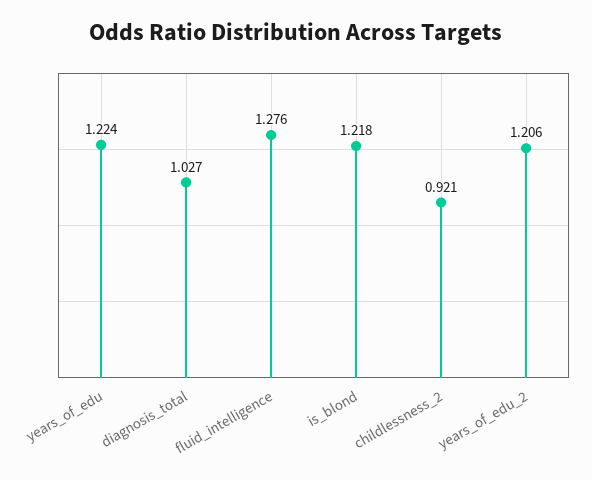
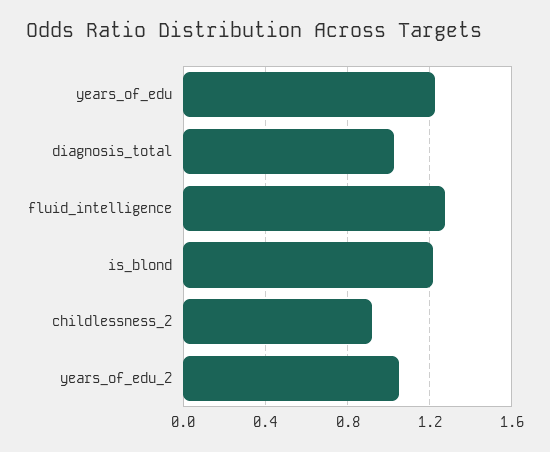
years_of_edu_2: 1.206 -> 1.05

